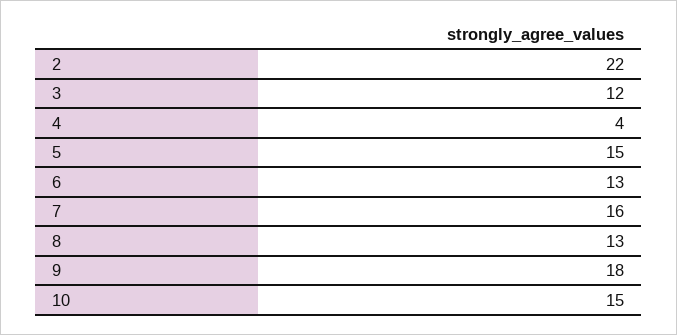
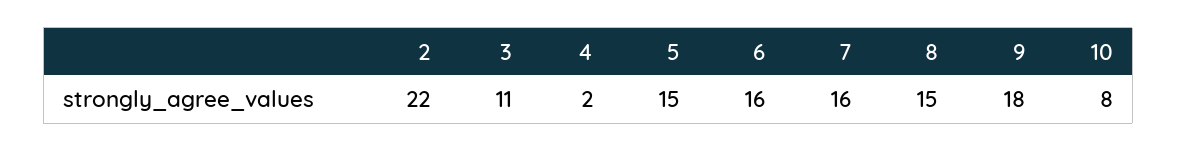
3: 12 -> 11
4: 4 -> 2
6: 13 -> 16
8: 13 -> 15
10: 15 -> 8

